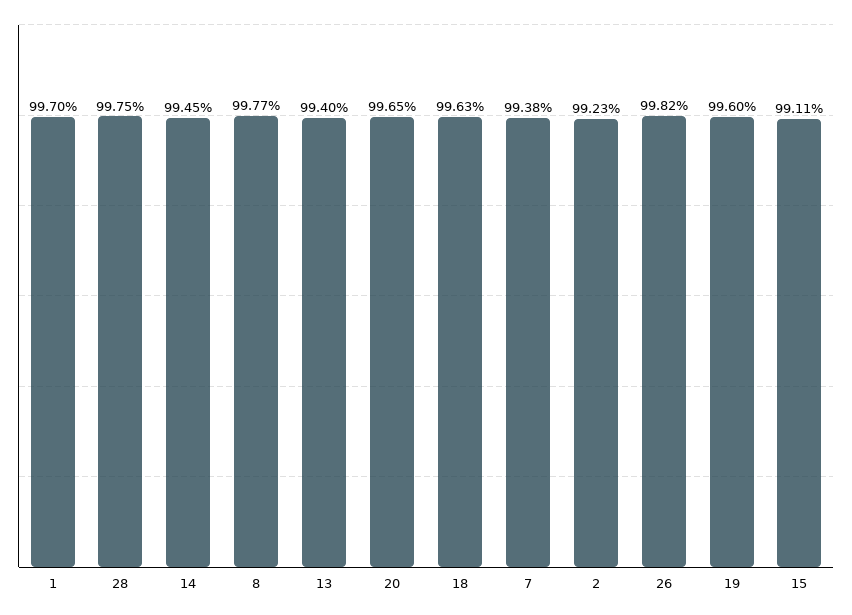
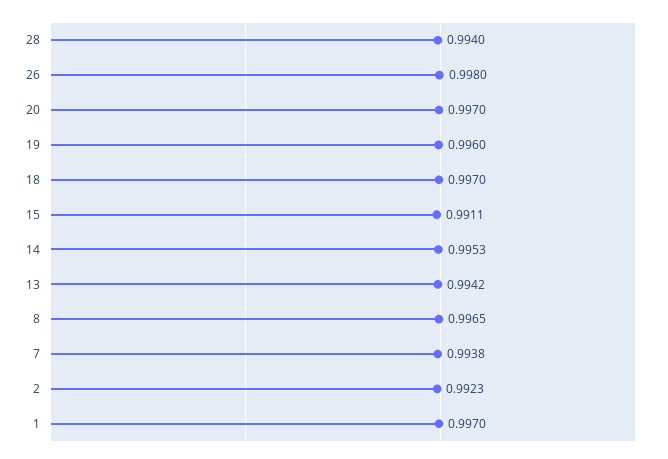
28: 0.9975 -> 0.994
14: 0.9945 -> 0.9953
8: 0.9977 -> 0.9965
13: 0.994 -> 0.9942
20: 0.9965 -> 0.997
18: 0.9963 -> 0.997
26: 0.9982 -> 0.998

